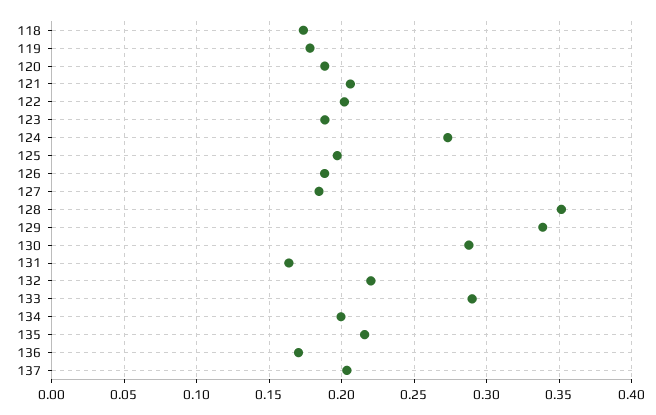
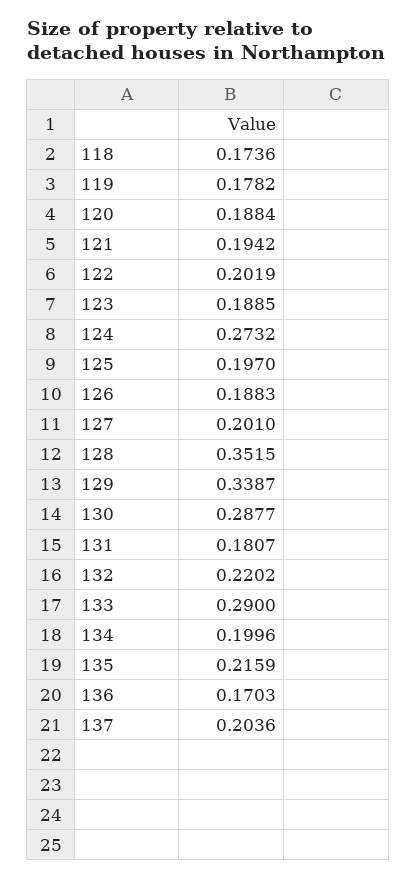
121: 0.205 -> 0.1942
127: 0.185 -> 0.201
131: 0.165 -> 0.1807

